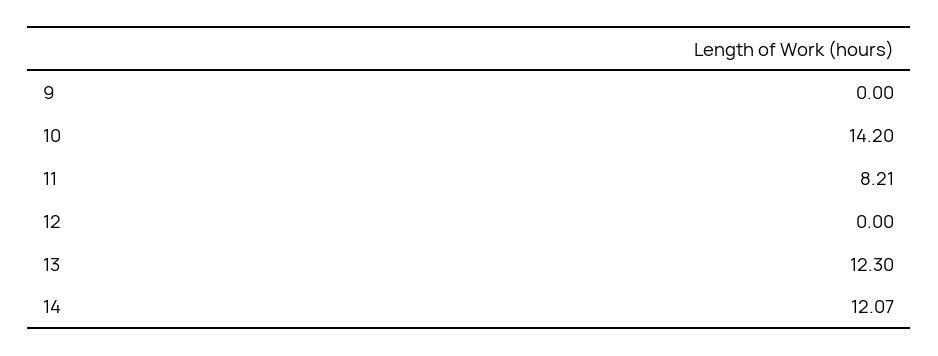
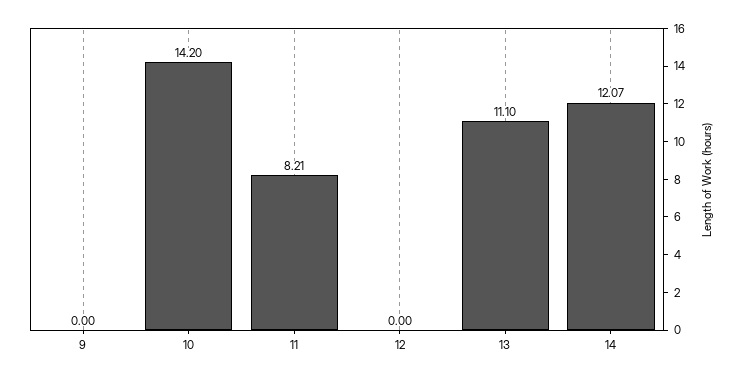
13: 12.3 -> 11.1

